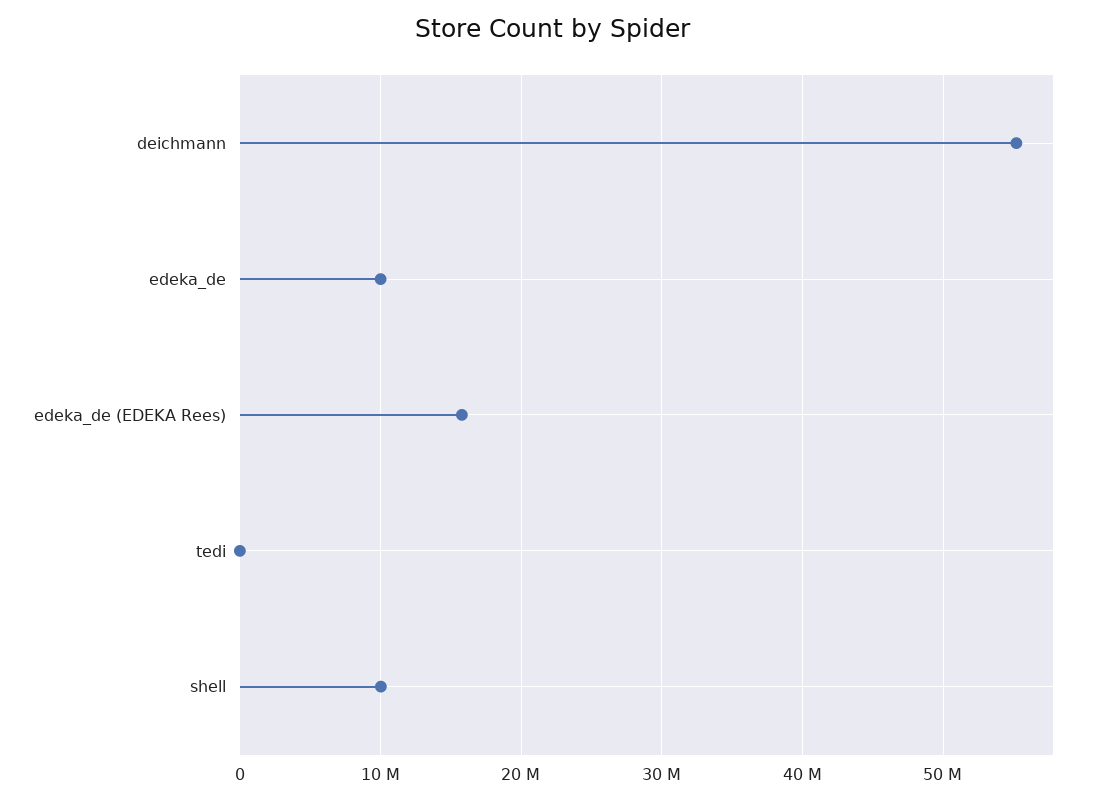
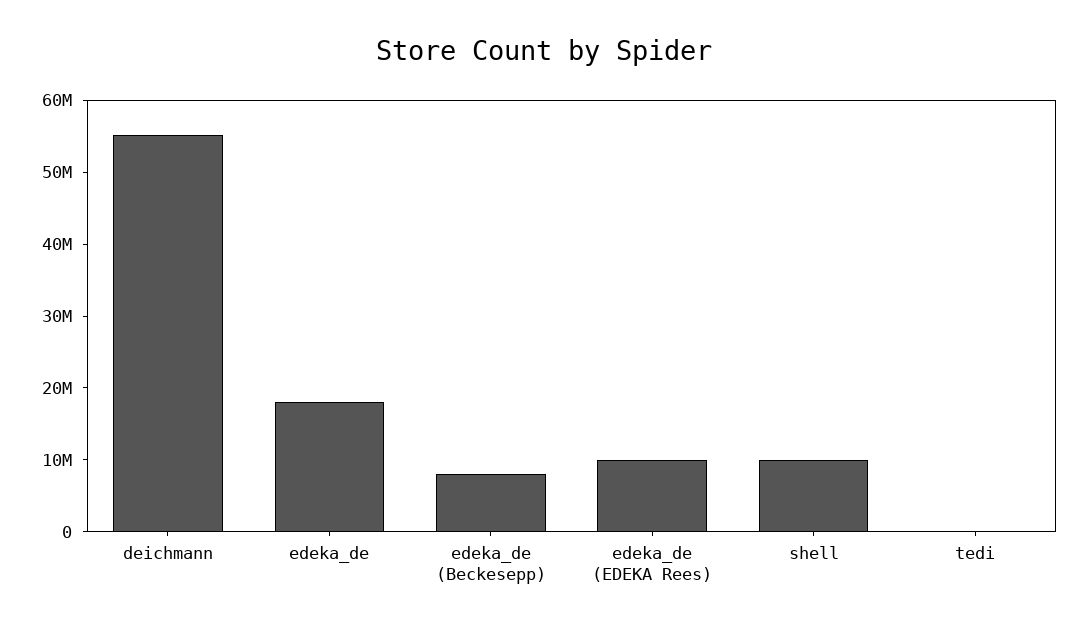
edeka_de: 10000000 -> 18000000
edeka_de (EDEKA Rees): 16000000 -> 10000000
edeka_de (Beckesepp): none -> 8000000

